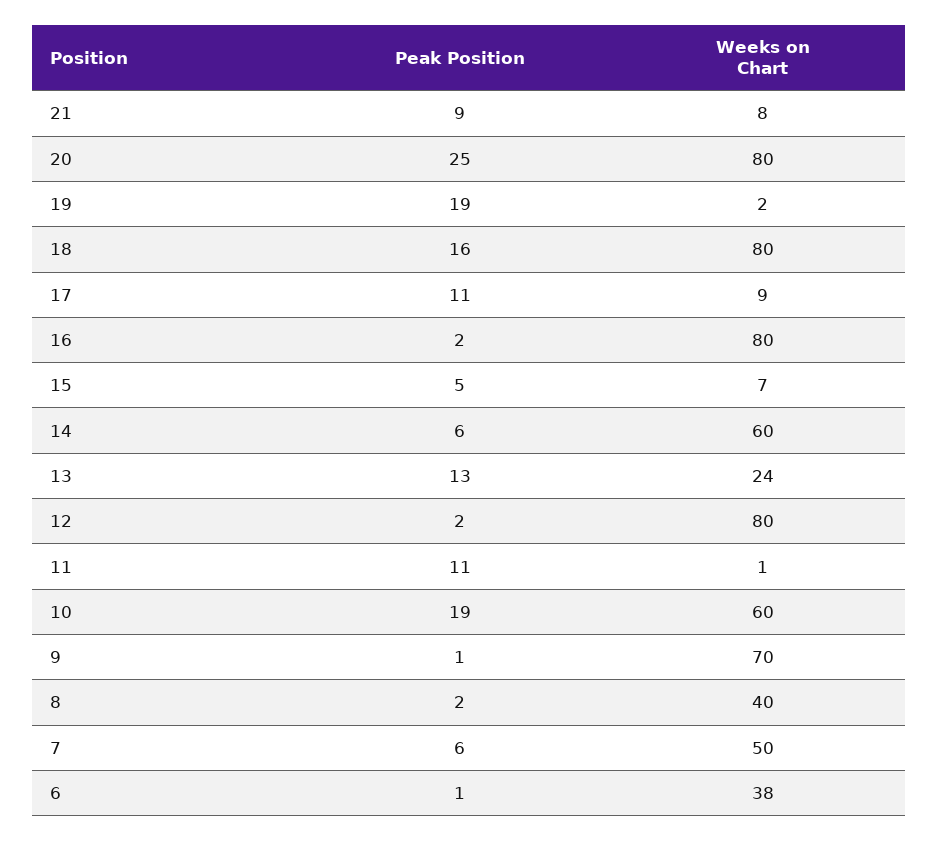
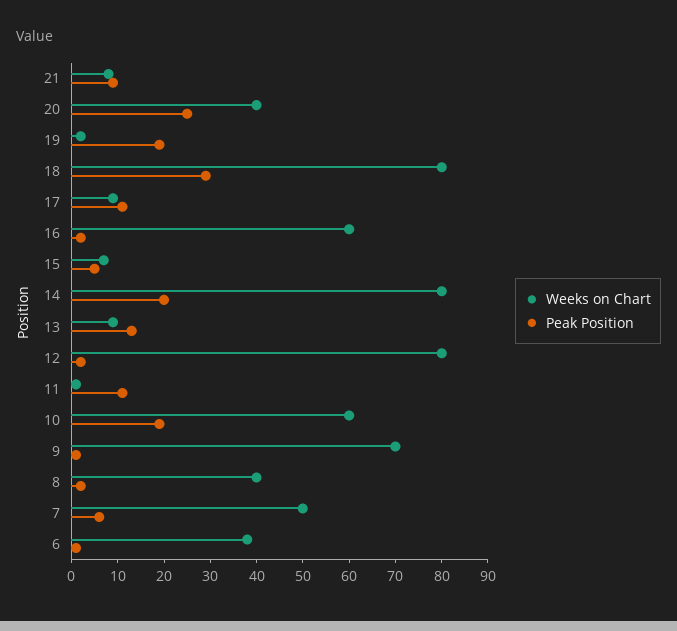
Weeks on Chart, 20: 80 -> 40
Peak Position, 18: 16 -> 30
Weeks on Chart, 16: 80 -> 60
Peak Position, 14: 6 -> 20
Weeks on Chart, 14: 60 -> 80
Weeks on Chart, 13: 24 -> 10

